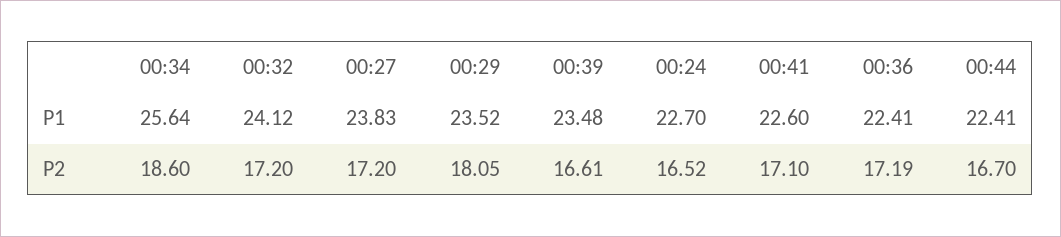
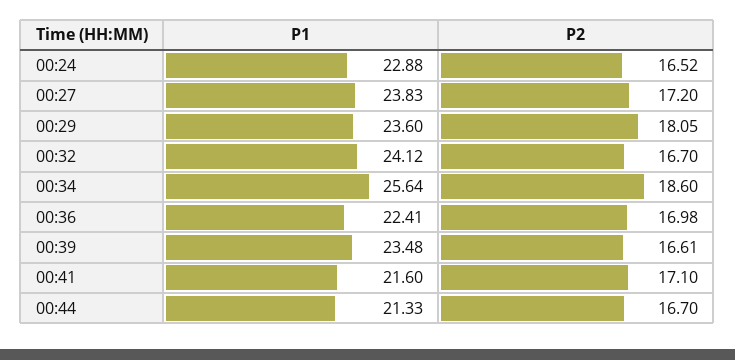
00:29, P1: 23.52 -> 23.6
00:24, P1: 22.7 -> 22.88
00:41, P1: 22.6 -> 21.6
00:44, P1: 22.41 -> 21.33
00:32, P2: 17.2 -> 16.7
00:36, P2: 17.19 -> 16.98

